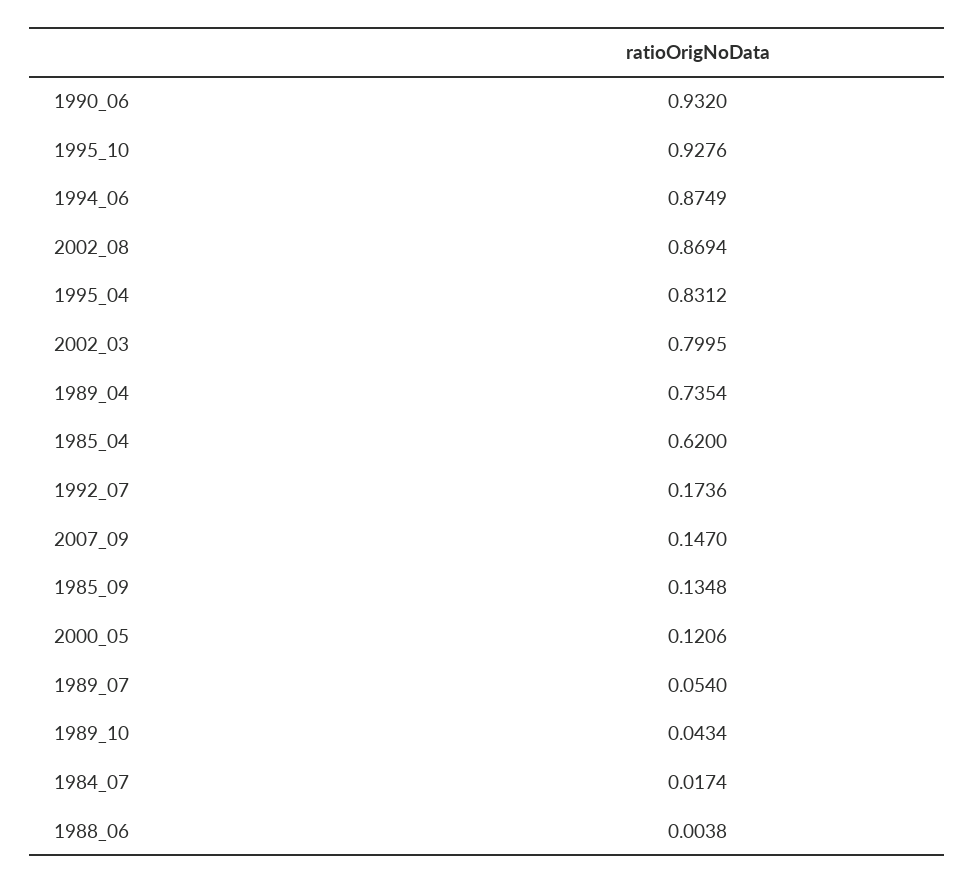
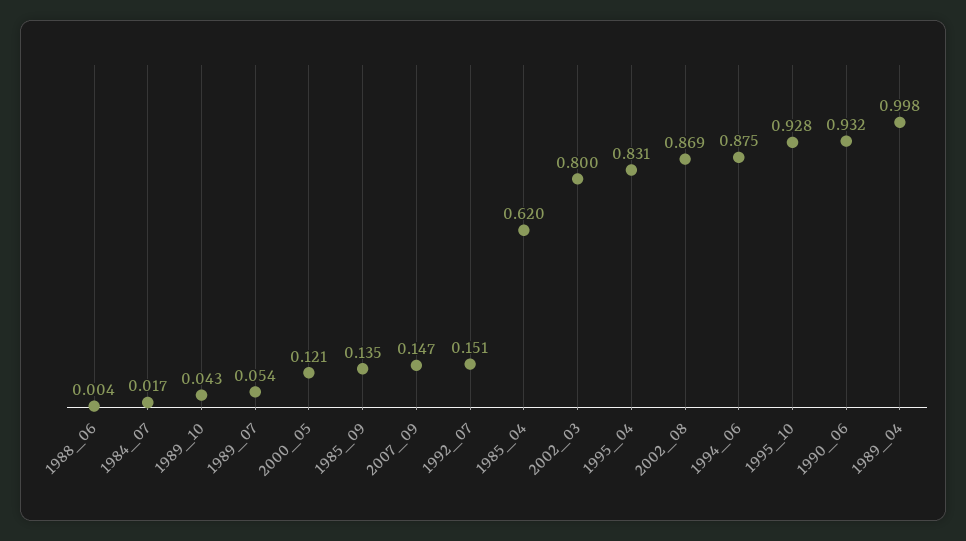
1989_04: 0.7354 -> 0.998
1992_07: 0.1736 -> 0.151

